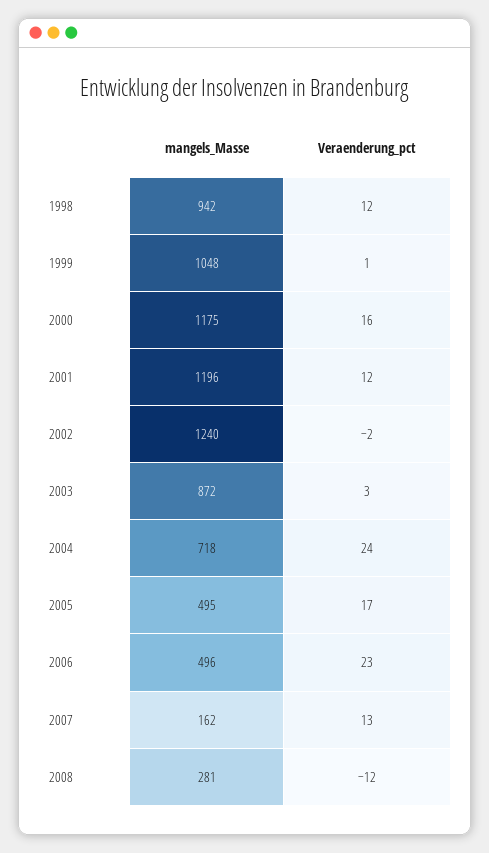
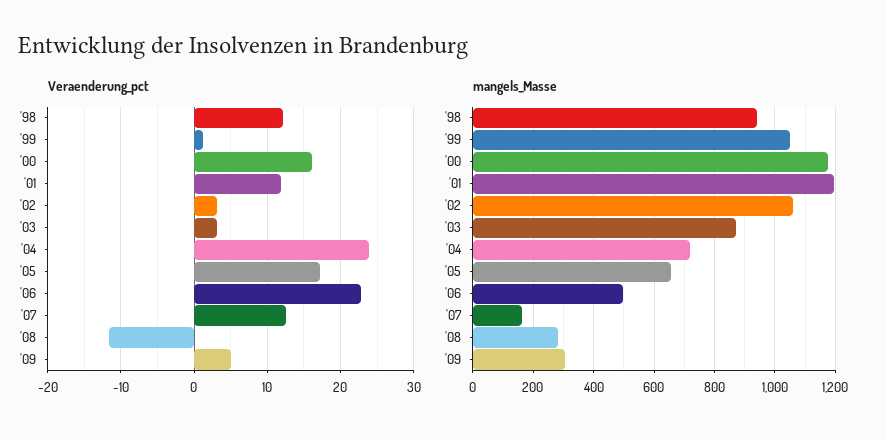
mangels_Masse, 2002: 1240 -> 1060
Veraenderung_pct, 2002: -2 -> 3
mangels_Masse, 2005: 495 -> 660
Veraenderung_pct, '09: none -> 5
mangels_Masse, '09: none -> 300

